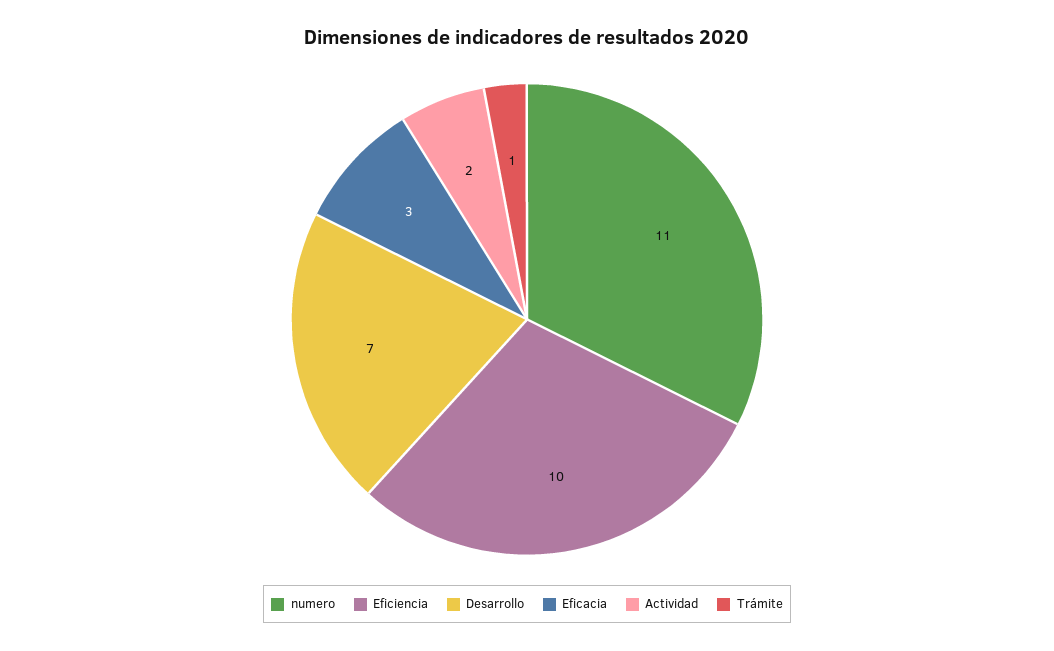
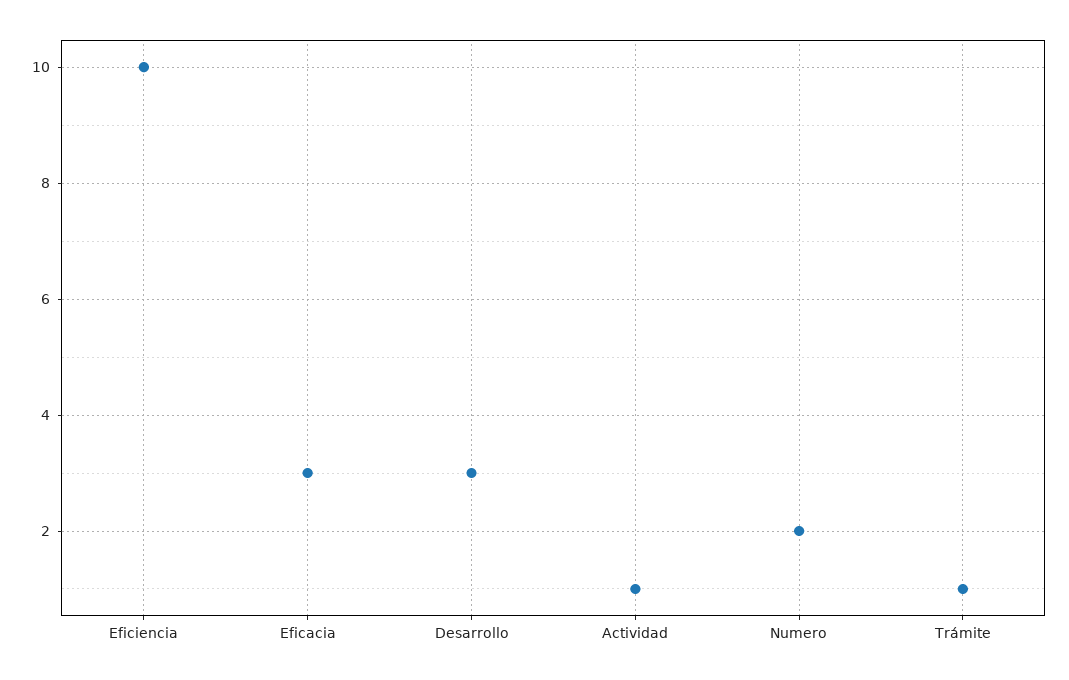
numero: 11 -> 2
Desarrollo: 7 -> 3
Actividad: 2 -> 1

